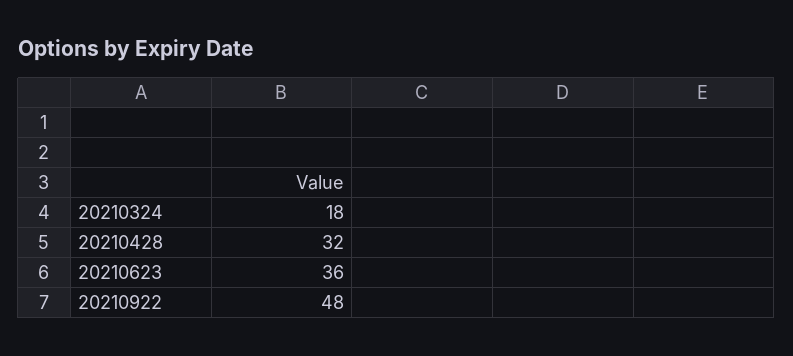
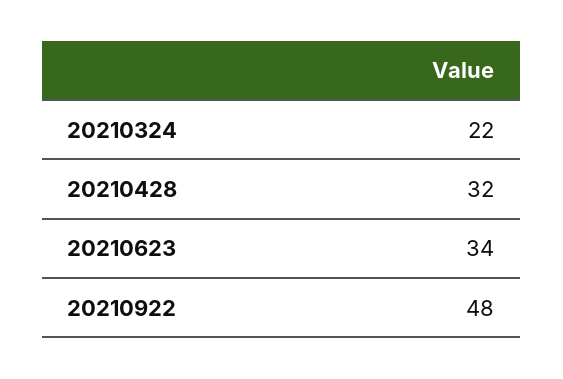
20210324: 18 -> 22
20210623: 36 -> 34

